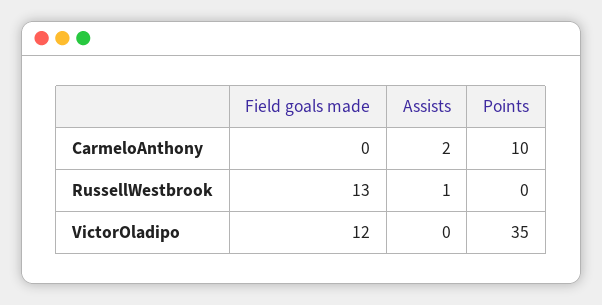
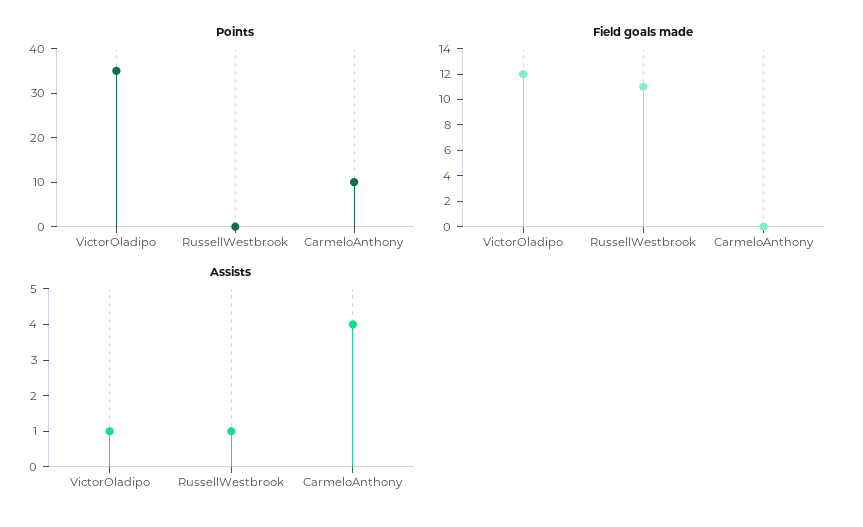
Assists, CarmeloAnthony: 2 -> 4
Field goals made, RussellWestbrook: 13 -> 11
Assists, VictorOladipo: 0 -> 1

